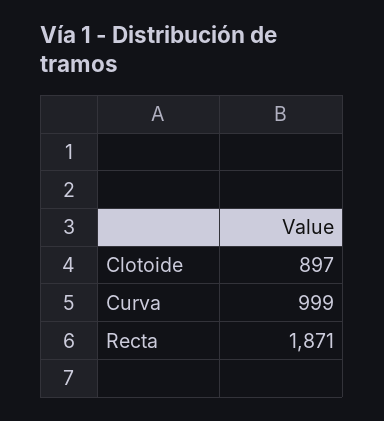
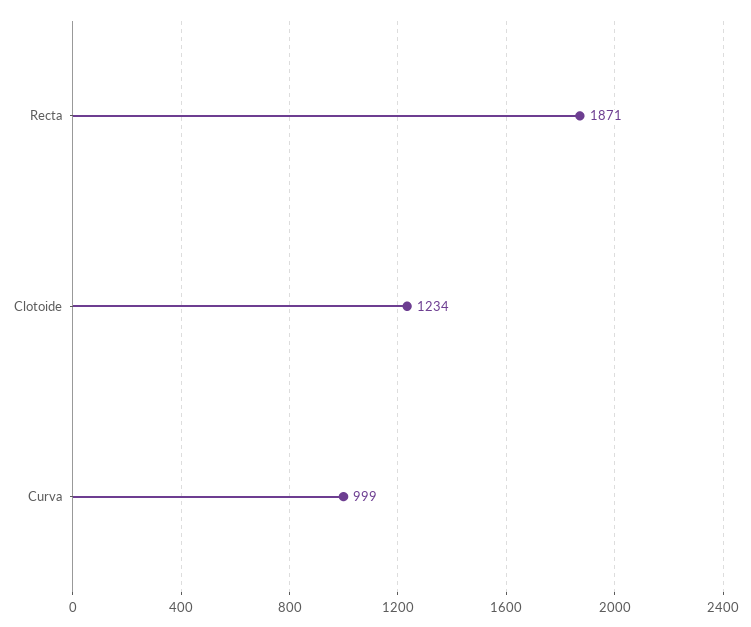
Clotoide: 897 -> 1234

